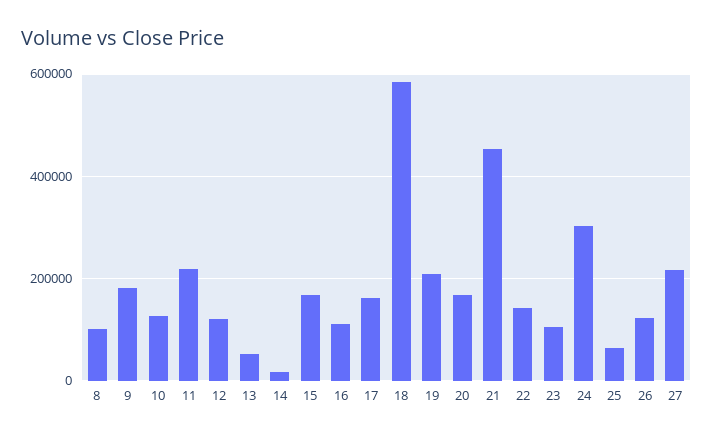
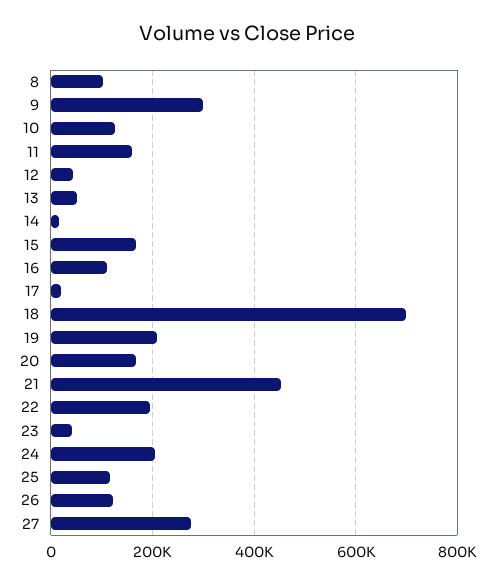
9: 180000 -> 300000
11: 220000 -> 160000
12: 120000 -> 40000
17: 160000 -> 20000
18: 580000 -> 700000
22: 140000 -> 200000
23: 100000 -> 40000
24: 300000 -> 200000
25: 60000 -> 120000
27: 220000 -> 280000

